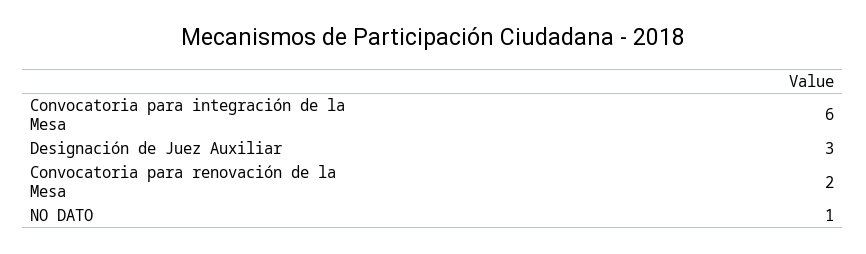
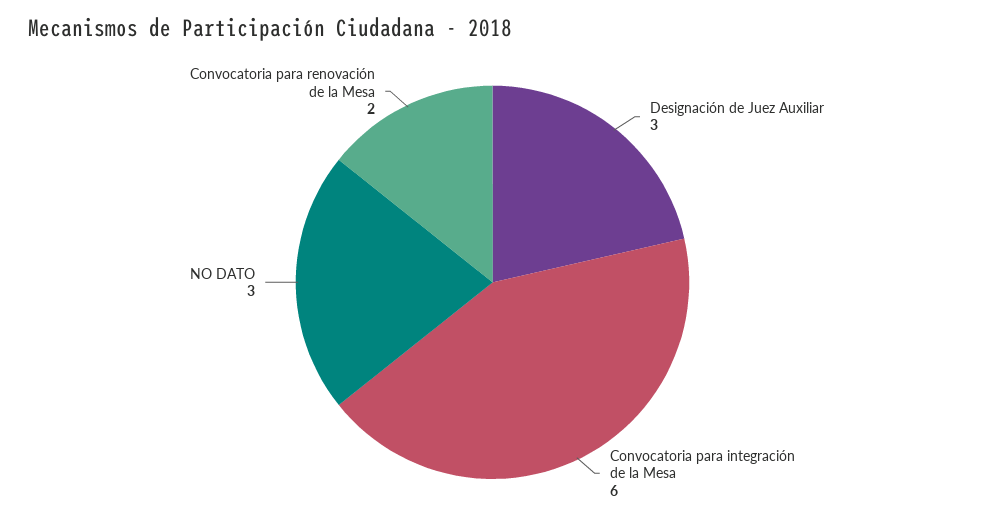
NO DATO: 1 -> 3

